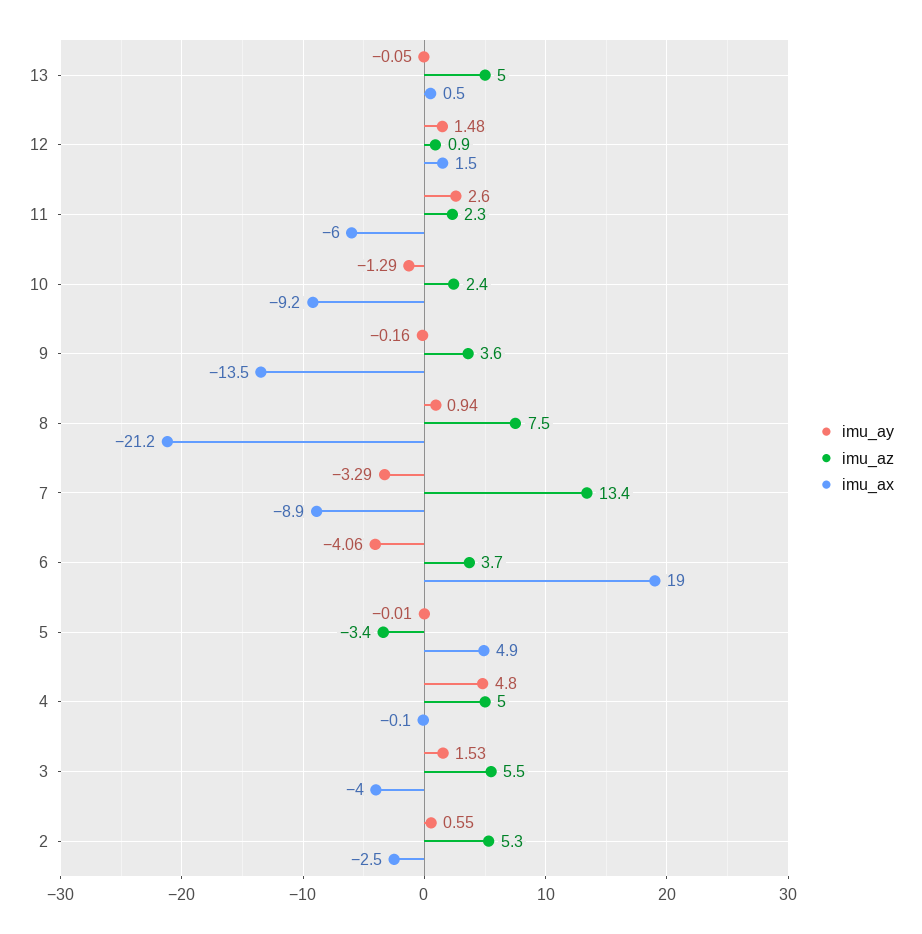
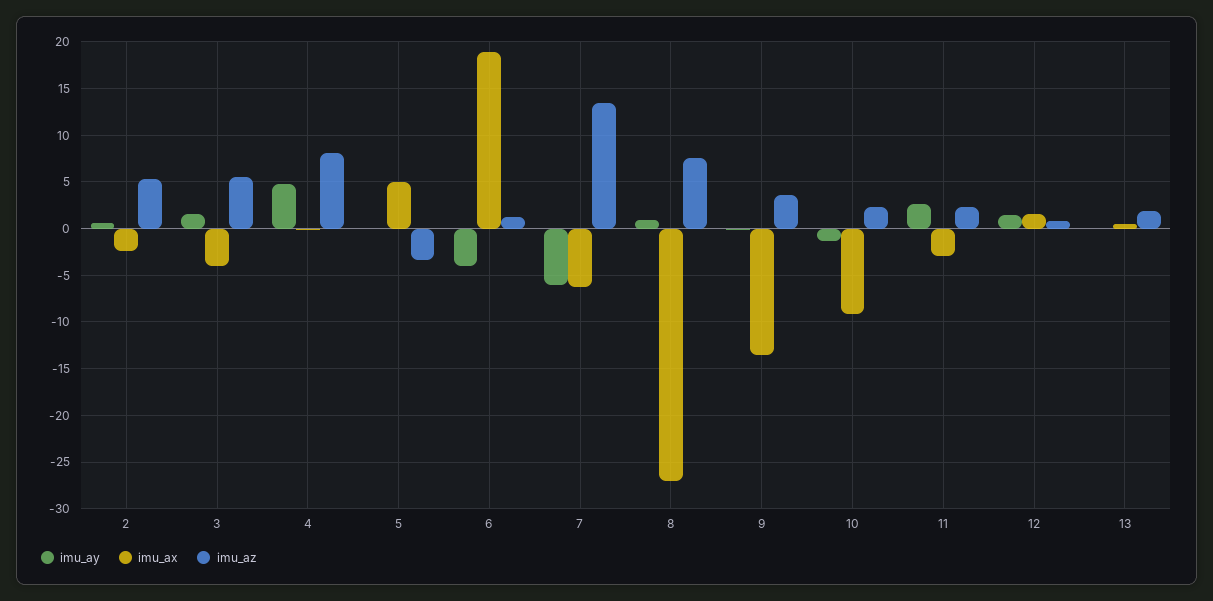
imu_az, 13: 5 -> 2
imu_ax, 11: -6 -> -3
imu_ax, 8: -21.2 -> -27
imu_ay, 7: -3.29 -> -6
imu_ax, 7: -8.9 -> -6
imu_az, 6: 3.7 -> 1
imu_az, 4: 5 -> 8

